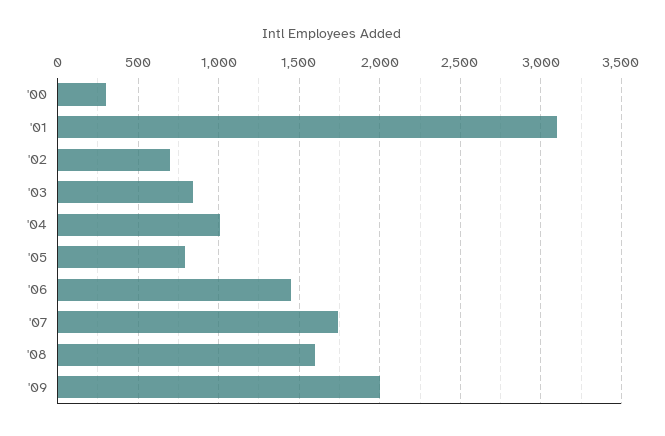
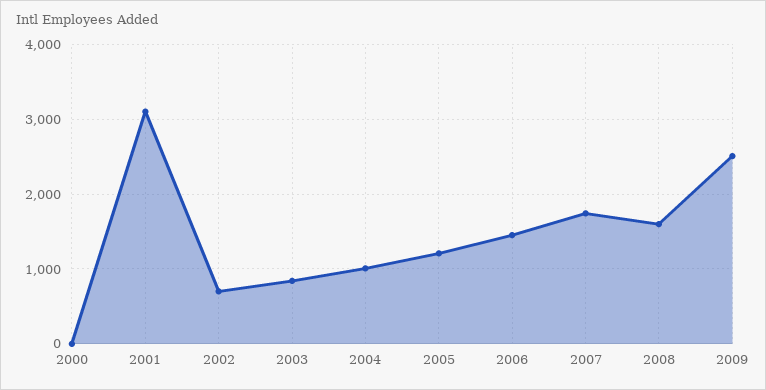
'00: 300 -> 0
'05: 800 -> 1200
'09: 2000 -> 2500

